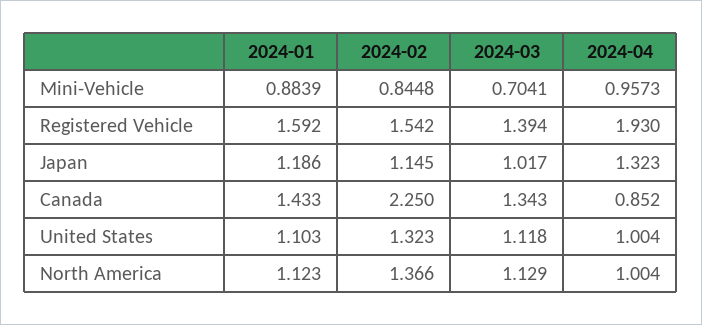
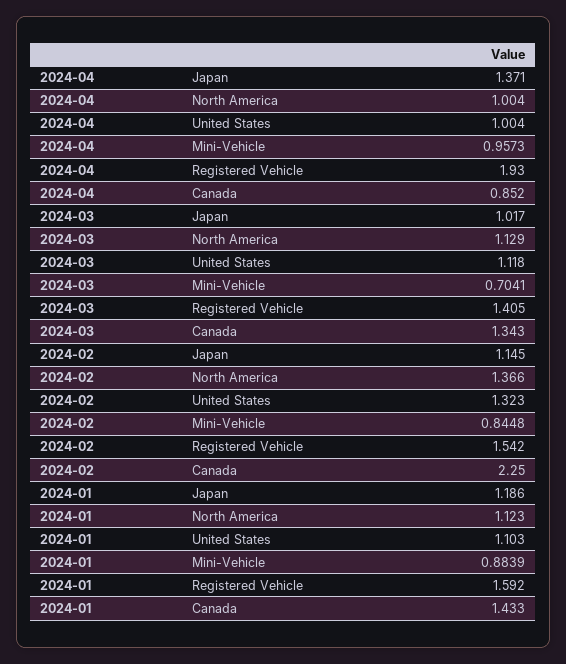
2024-03, Registered Vehicle: 1.394 -> 1.405
2024-04, Japan: 1.323 -> 1.371

